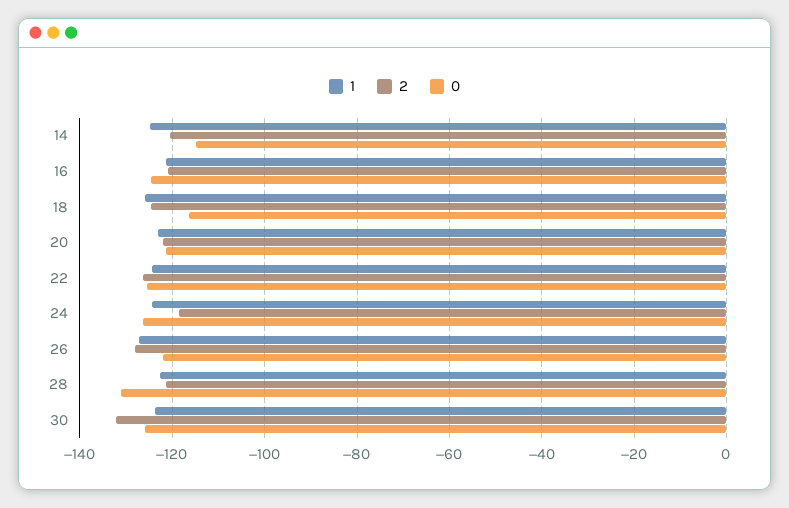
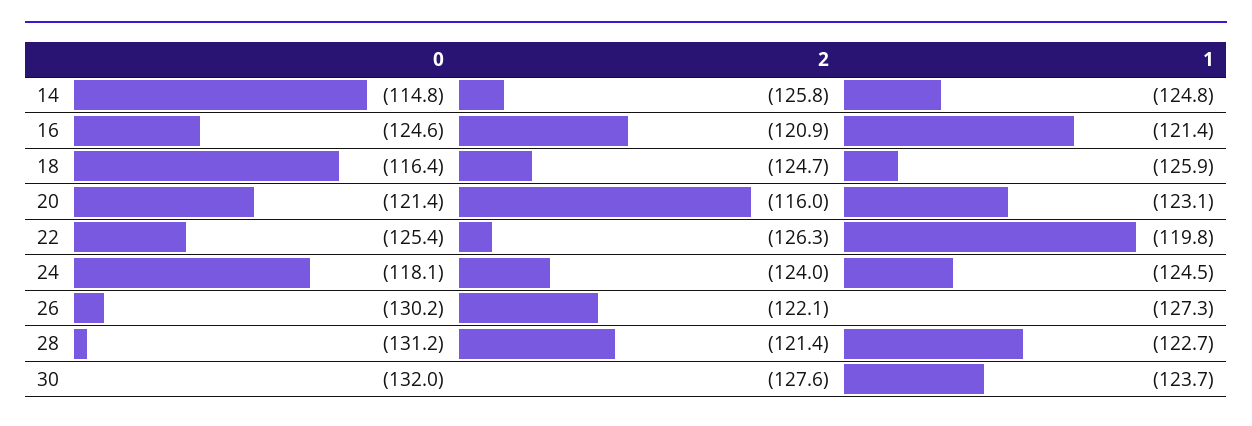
2, 14: -120 -> -125.8
2, 20: -122 -> -116
1, 22: -124 -> -119.8
2, 24: -118 -> -124
0, 24: -126 -> -118.1
2, 26: -128 -> -122.1
0, 26: -122 -> -130.2
2, 30: -132 -> -127.6
0, 30: -126 -> -132

